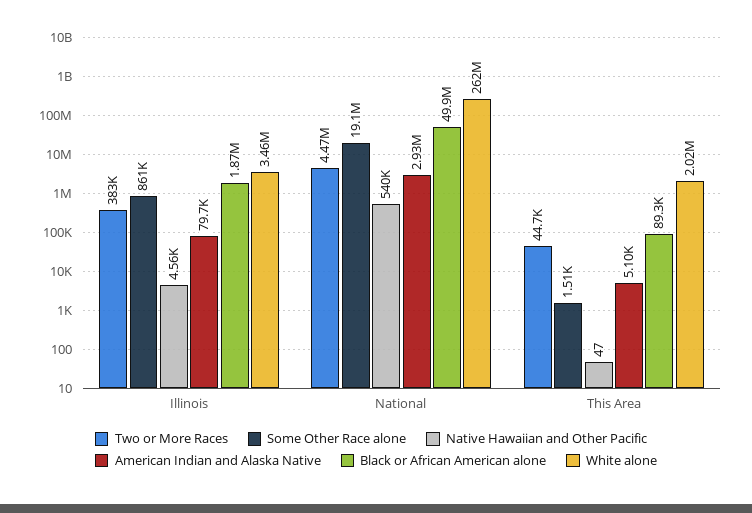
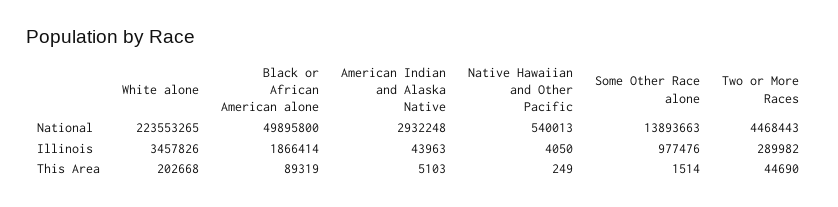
Two or More Races, Illinois: 383000 -> 289982
Some Other Race alone, Illinois: 861000 -> 977476
Native Hawaiian and Other Pacific, Illinois: 4560 -> 4050
American Indian and Alaska Native, Illinois: 79700 -> 43963
Some Other Race alone, National: 19100000 -> 13893663
White alone, National: 262000000 -> 223553265
Native Hawaiian and Other Pacific, This Area: 47 -> 249
White alone, This Area: 2020000 -> 202668

